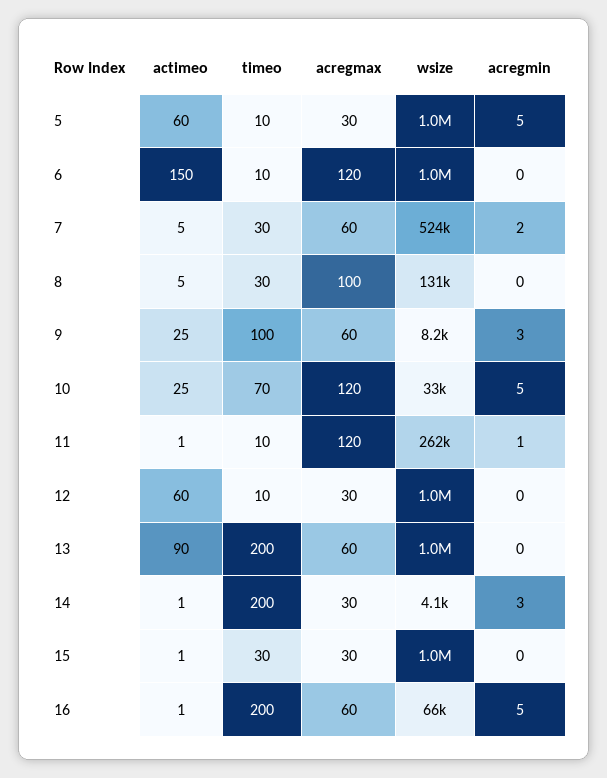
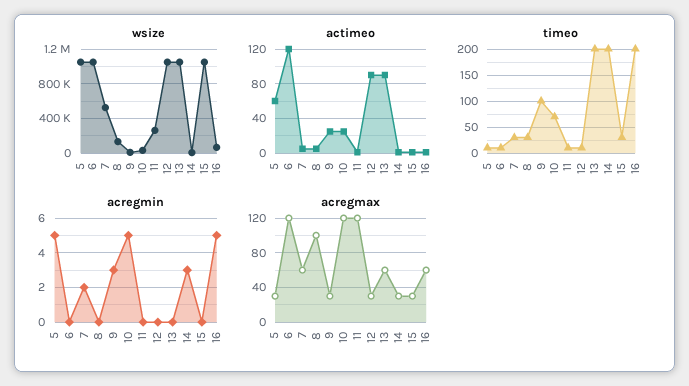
actimeo, 6: 150 -> 120
acregmax, 9: 60 -> 30
acregmin, 11: 1 -> 0
actimeo, 12: 60 -> 90

